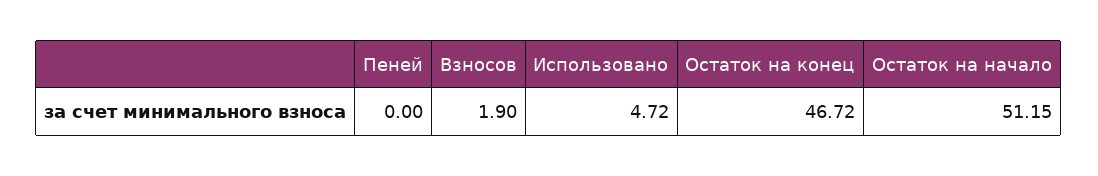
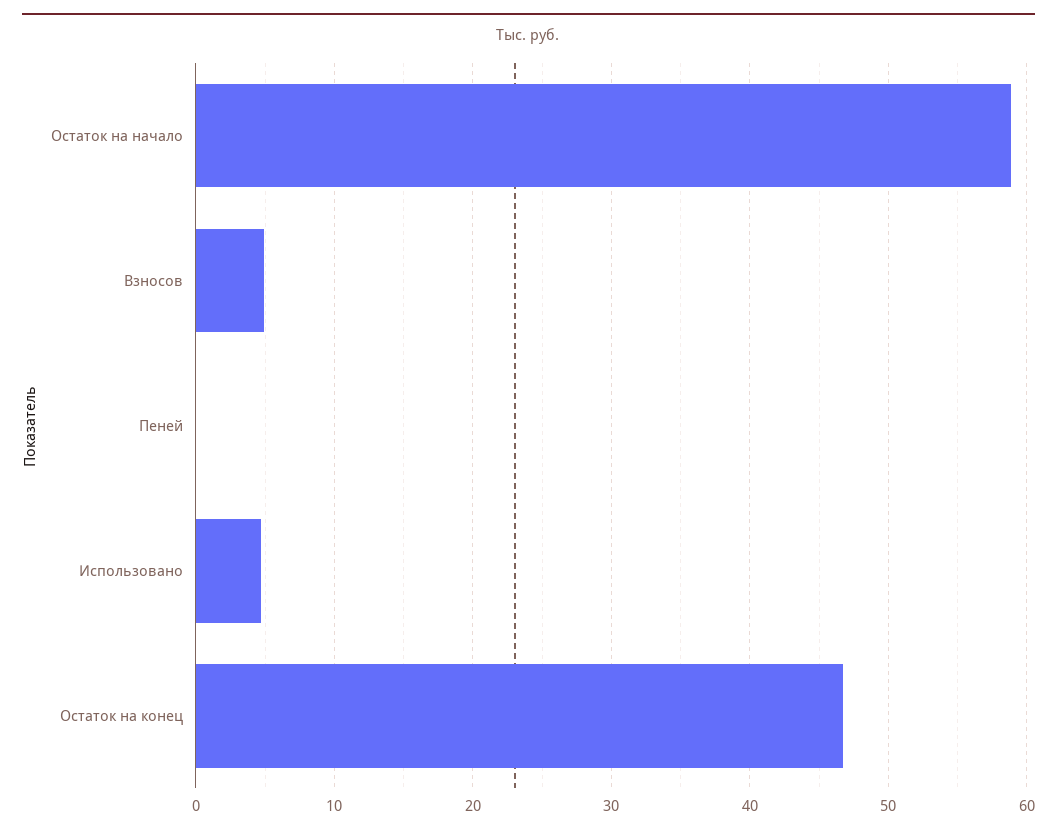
Взносов: 1.9 -> 5
Остаток на начало: 51.15 -> 59

